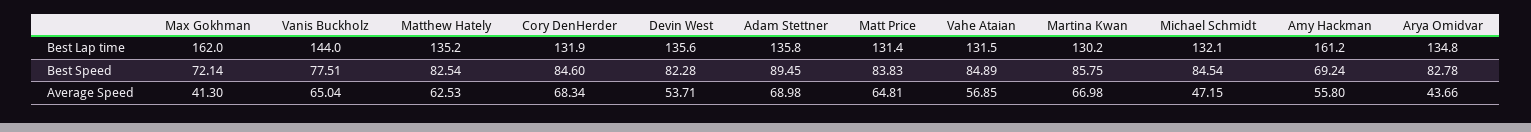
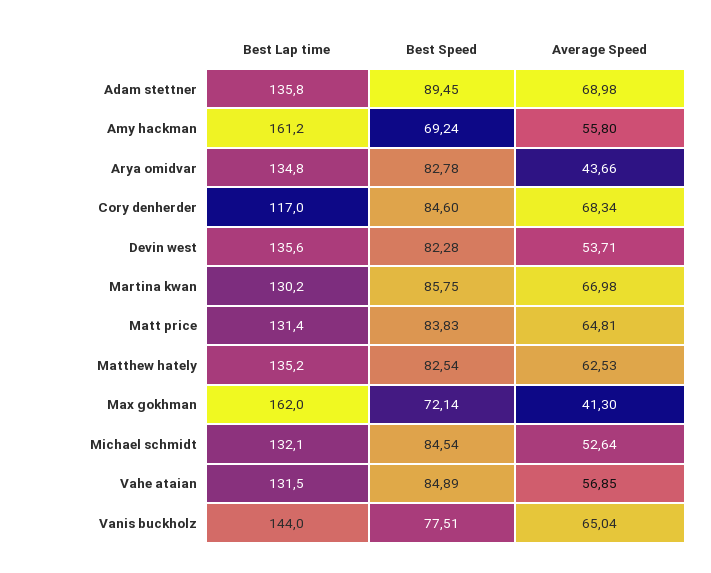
Cory DenHerder, Best Lap time: 131.9 -> 117
Michael Schmidt, Average Speed: 47.15 -> 52.64

